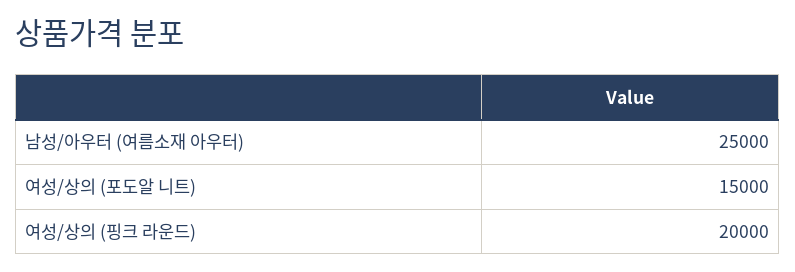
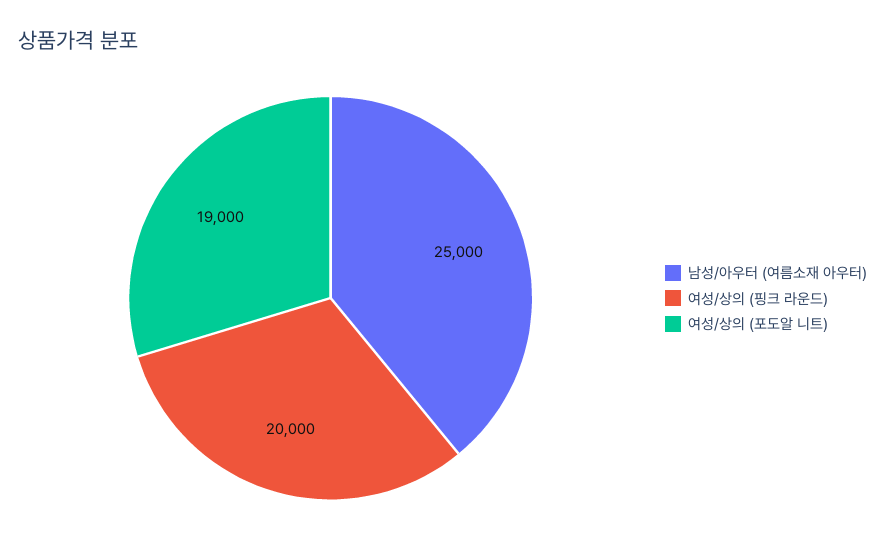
여성/상의 (포도알 니트): 15000 -> 19000

